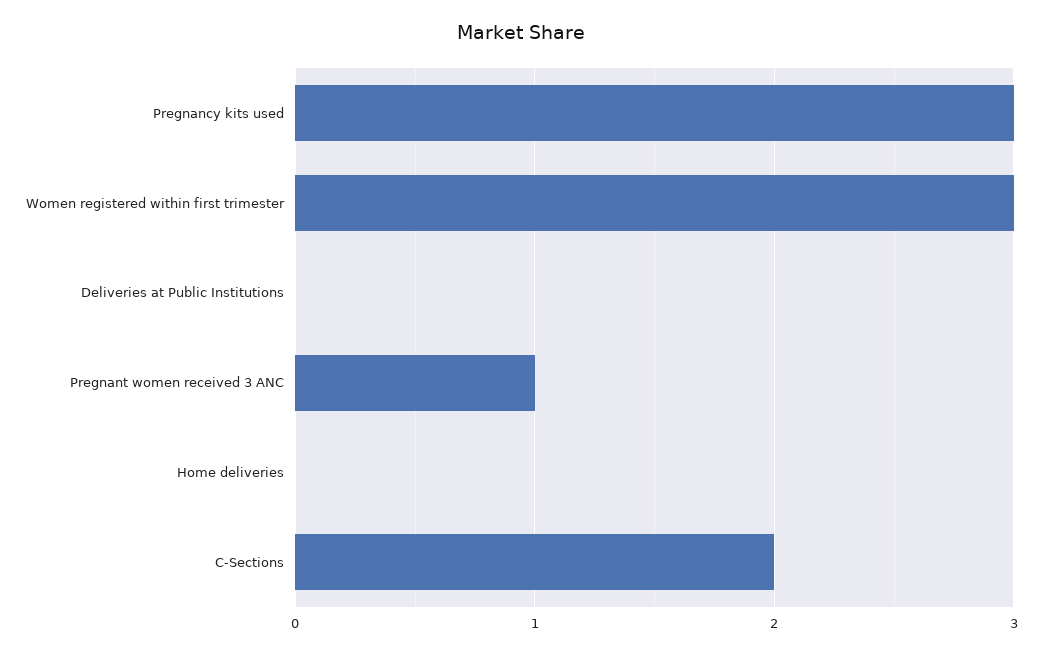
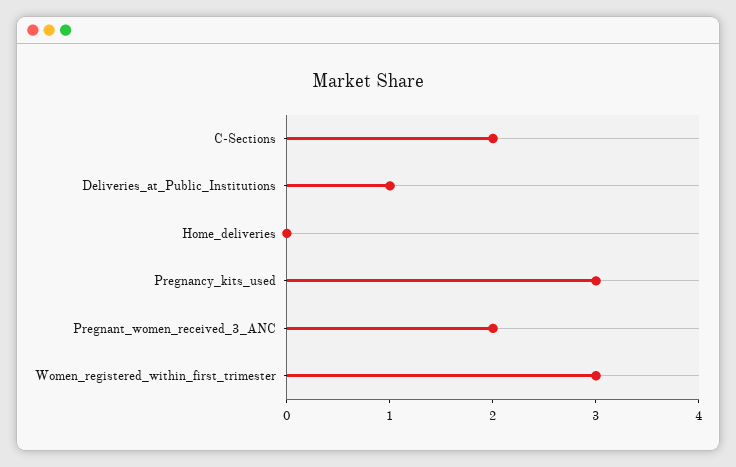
Deliveries at Public Institutions: 0 -> 1
Pregnant women received 3 ANC: 1 -> 2

